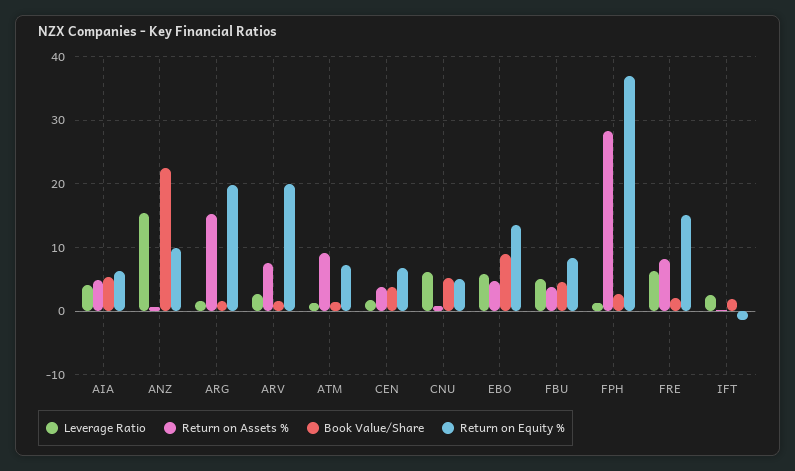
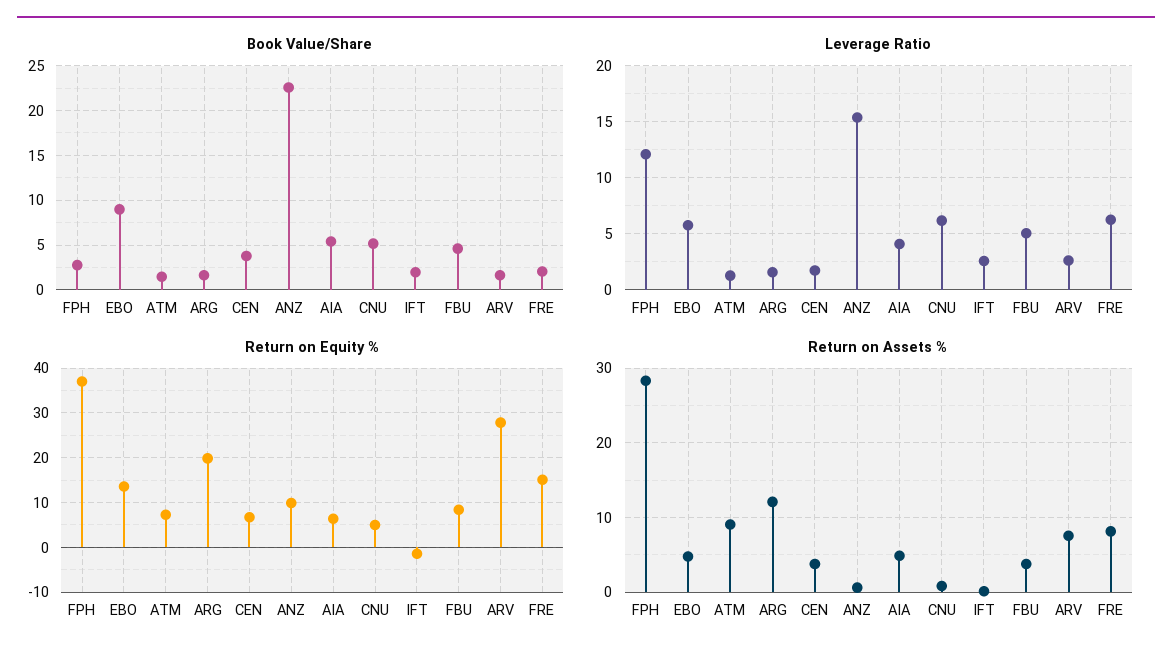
Return on Assets %, ARG: 15 -> 12
Return on Equity %, ARV: 20 -> 28
Leverage Ratio, FPH: 1 -> 12

